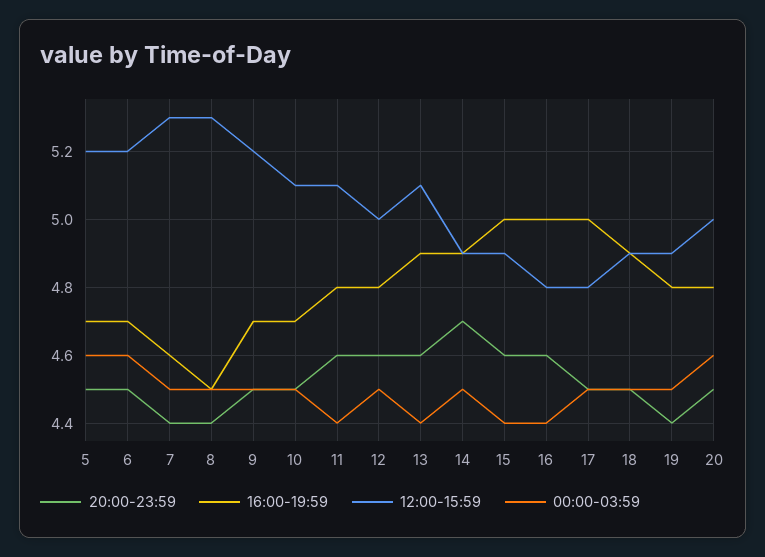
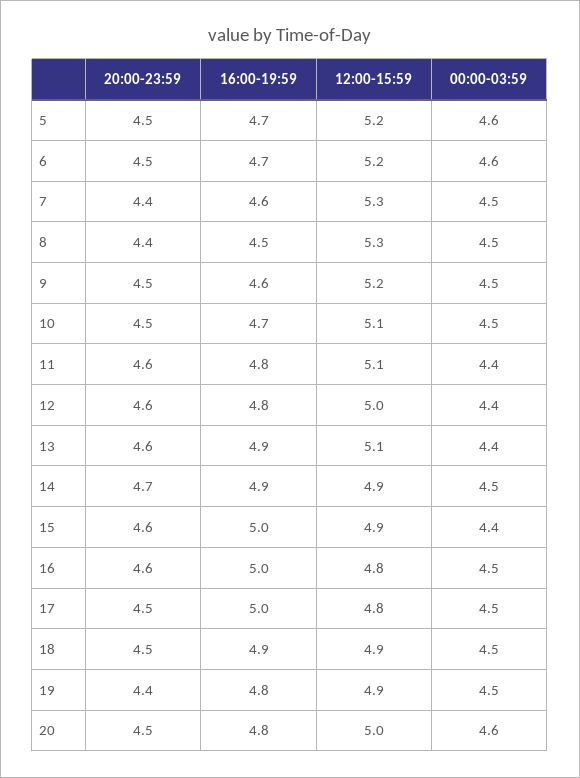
16:00-19:59, 9: 4.7 -> 4.6
00:00-03:59, 12: 4.5 -> 4.4
00:00-03:59, 16: 4.4 -> 4.5

